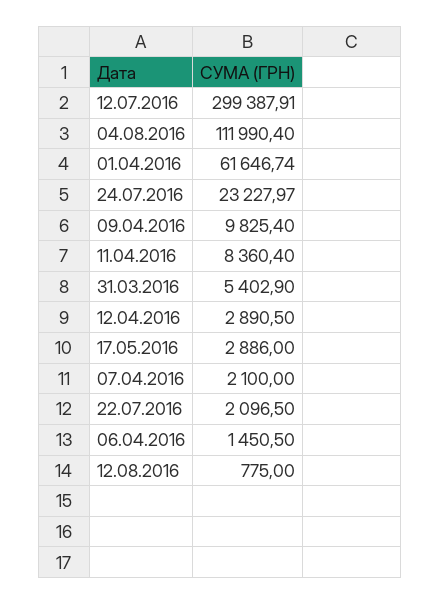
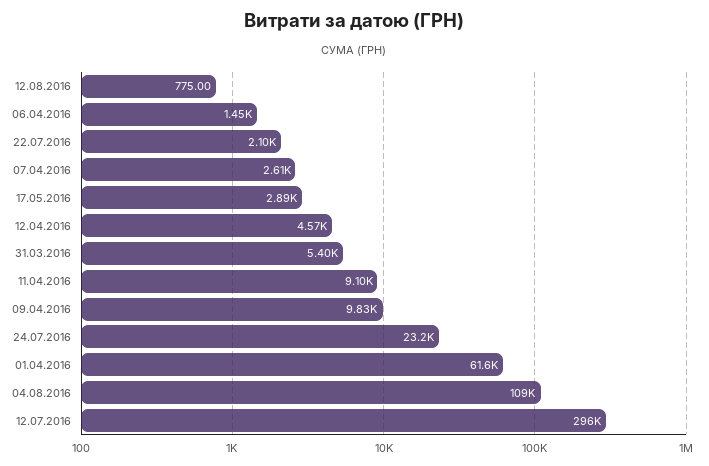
12.07.2016: 299387.91 -> 296000
04.08.2016: 111990.4 -> 109000
11.04.2016: 8360.4 -> 9100
12.04.2016: 2890.5 -> 4570
07.04.2016: 2100 -> 2610

